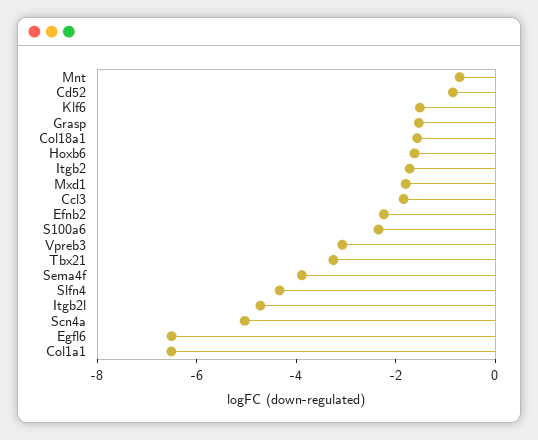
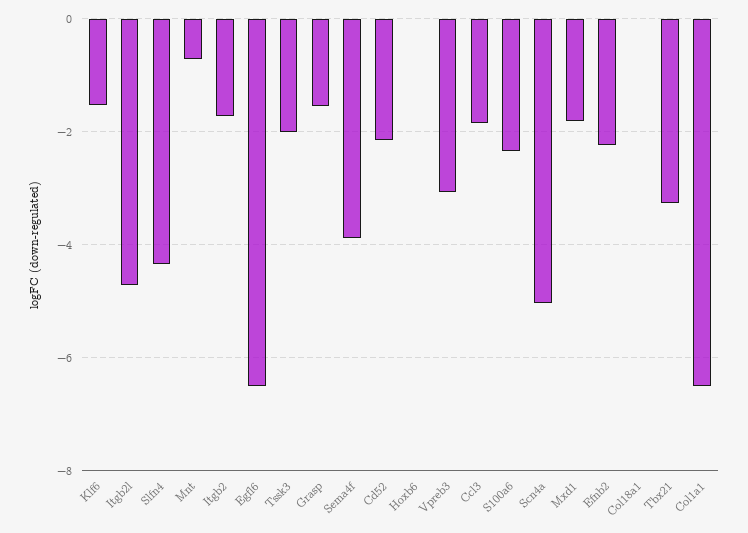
Cd52: -1 -> -2.2
Col18a1: -1.5 -> 0
Hoxb6: -1.5 -> 0
Tssk3: none -> -2

